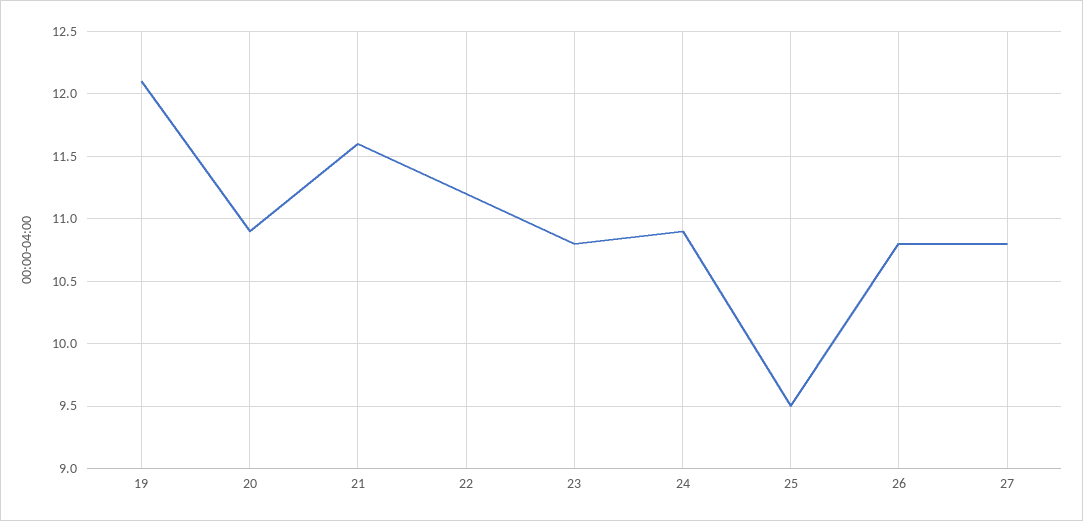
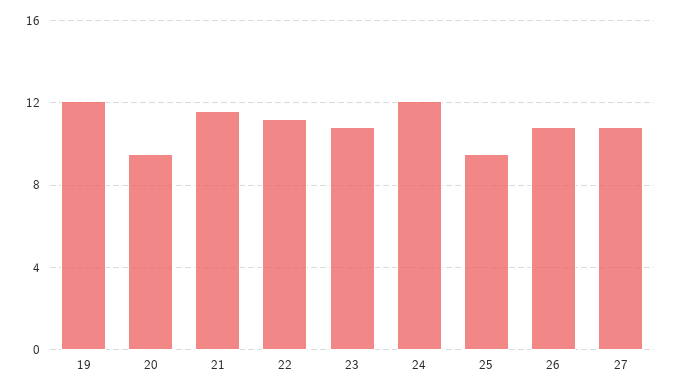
20: 10.9 -> 9.5
24: 10.9 -> 12

